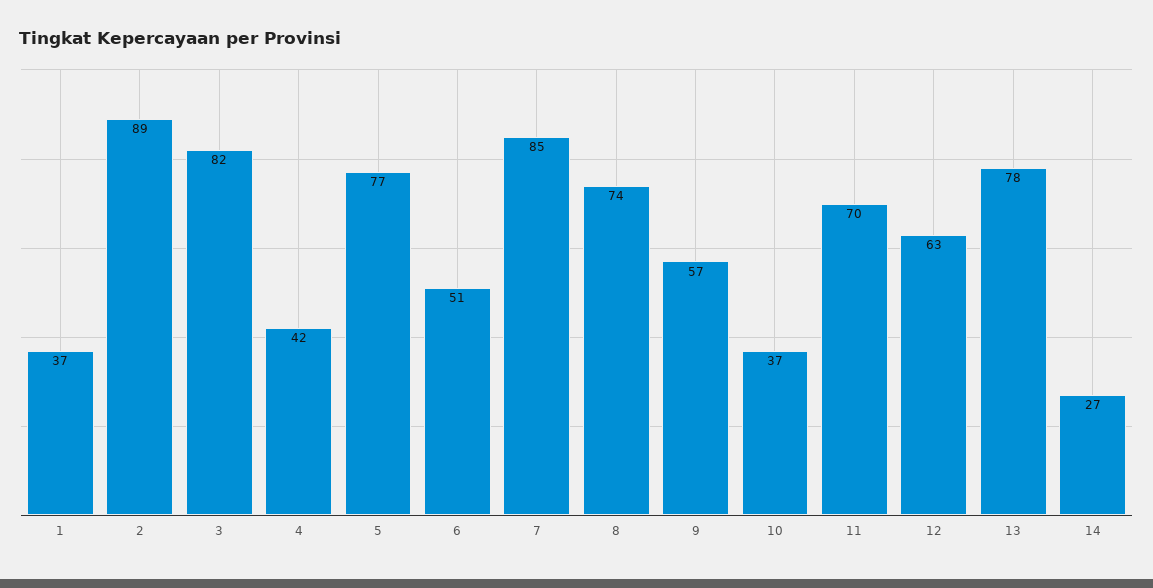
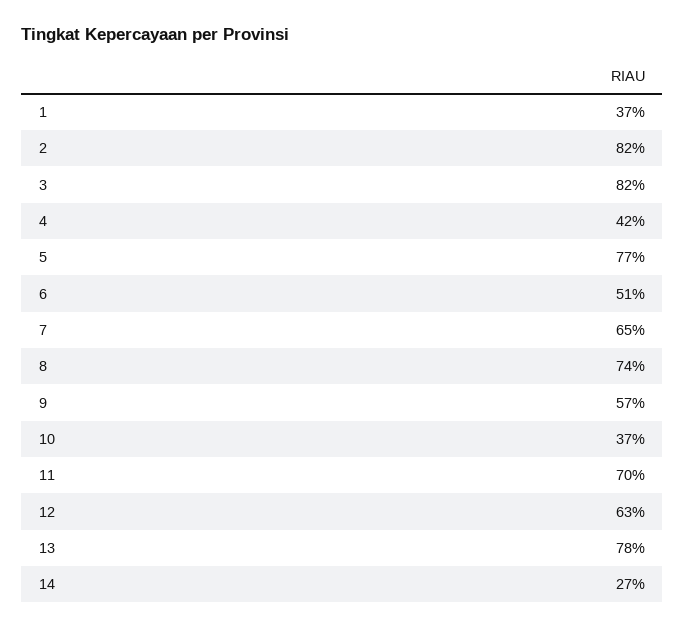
2: 89 -> 82
7: 85 -> 65

